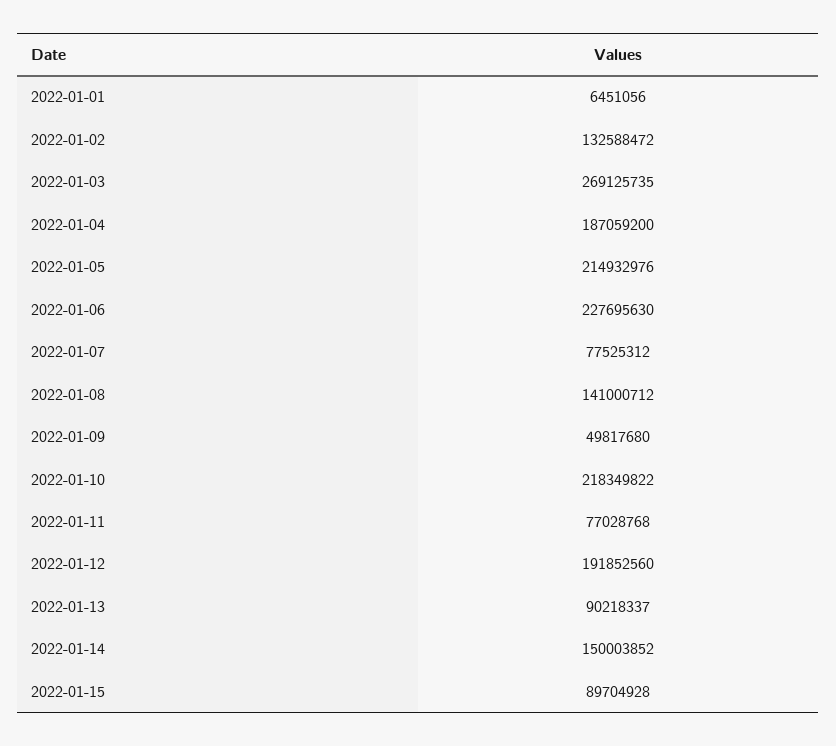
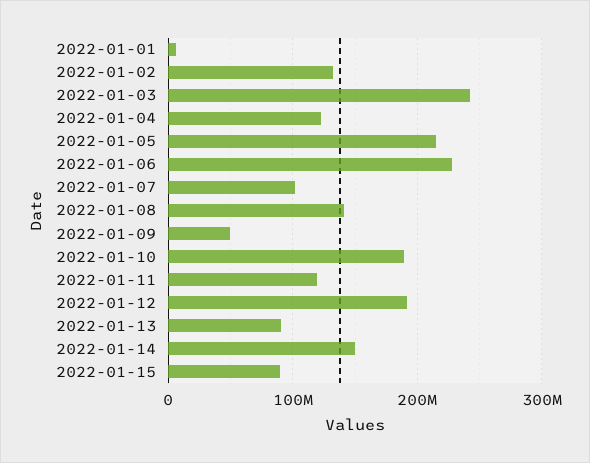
2022-01-03: 269125735 -> 240000000
2022-01-04: 187059200 -> 120000000
2022-01-07: 77525312 -> 100000000
2022-01-10: 218349822 -> 190000000
2022-01-11: 77028768 -> 120000000

